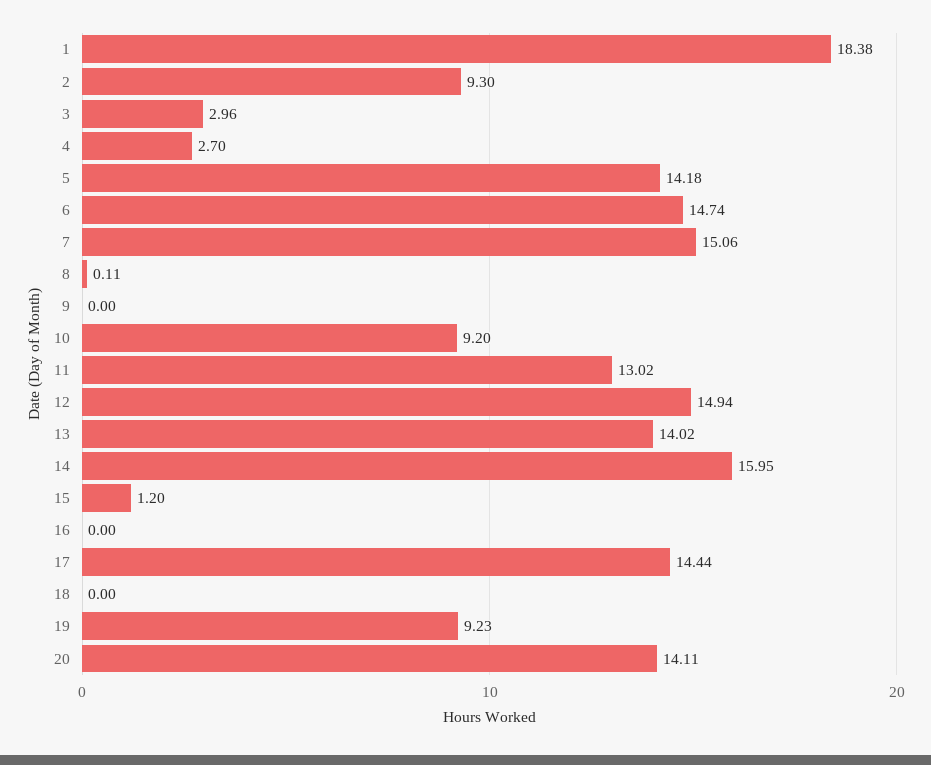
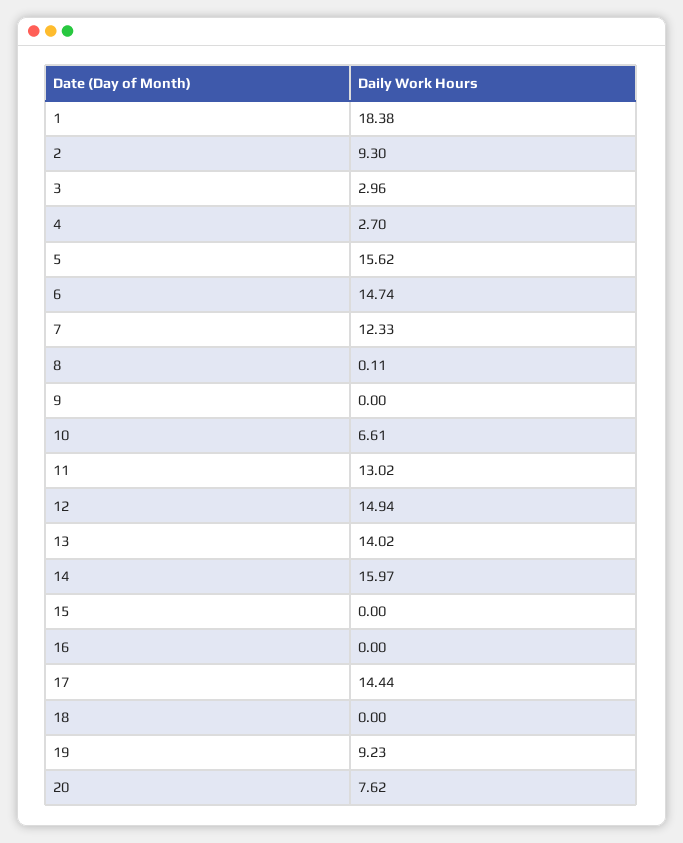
5: 14.18 -> 15.62
7: 15.06 -> 12.33
10: 9.2 -> 6.61
14: 15.95 -> 15.97
15: 1.2 -> 0
20: 14.11 -> 7.62

